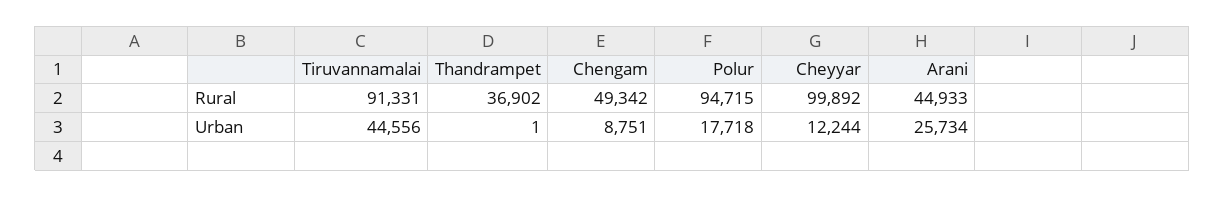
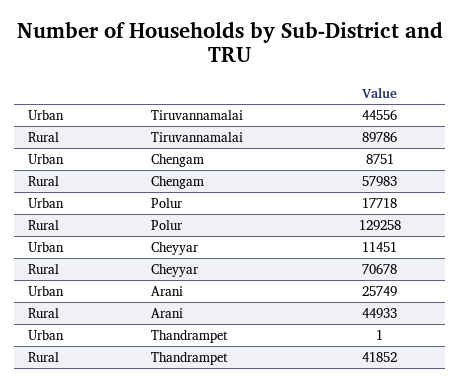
Tiruvannamalai, Rural: 91331 -> 89786
Thandrampet, Rural: 36902 -> 41852
Chengam, Rural: 49342 -> 57983
Polur, Rural: 94715 -> 129258
Cheyyar, Rural: 99892 -> 70678
Cheyyar, Urban: 12244 -> 11451
Arani, Urban: 25734 -> 25749

